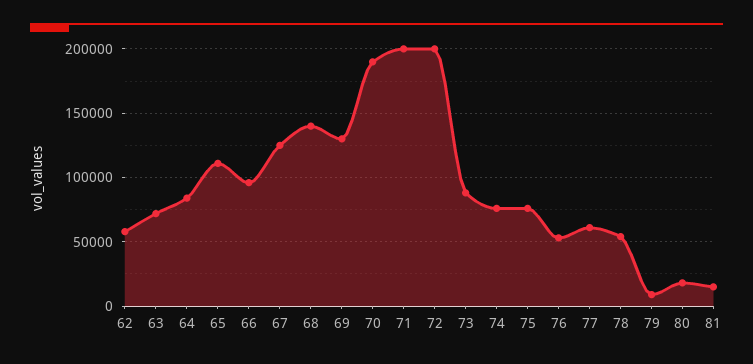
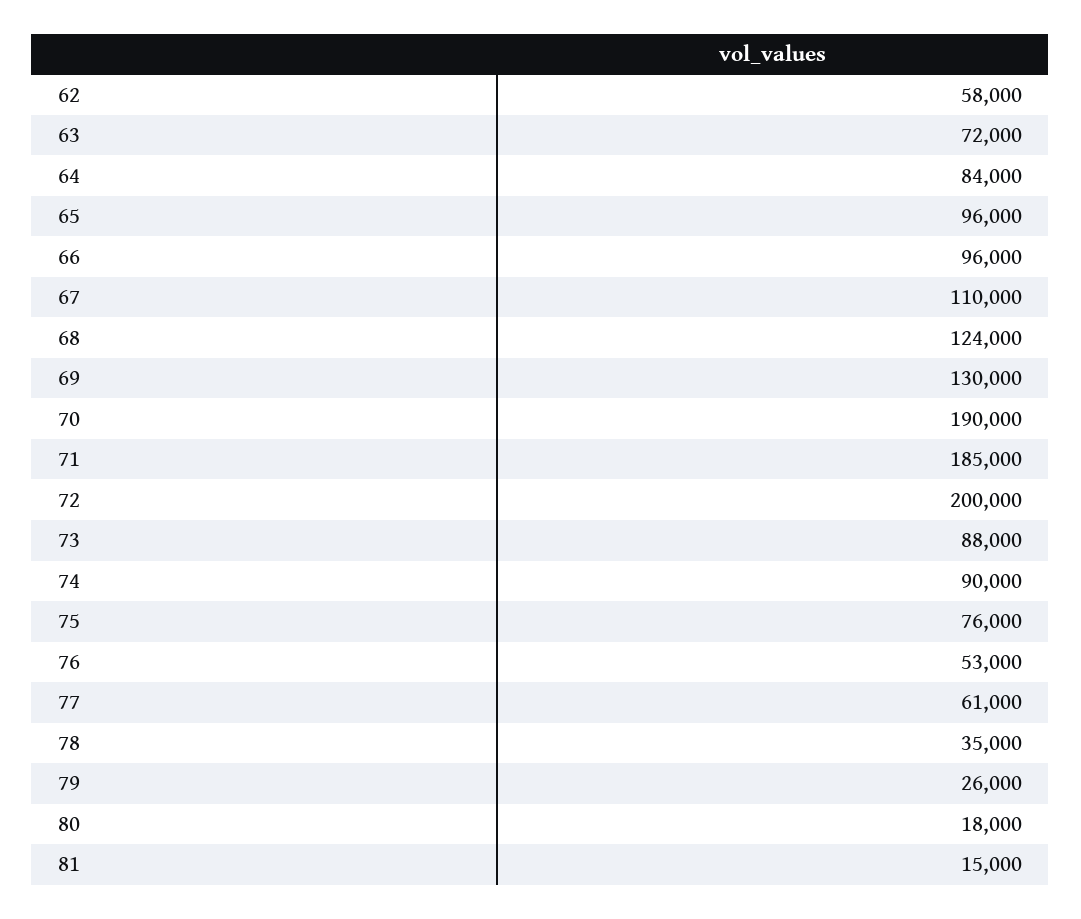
65: 110000 -> 96000
67: 125000 -> 110000
68: 140000 -> 124000
71: 200000 -> 185000
74: 75000 -> 90000
78: 55000 -> 35000
79: 10000 -> 26000

